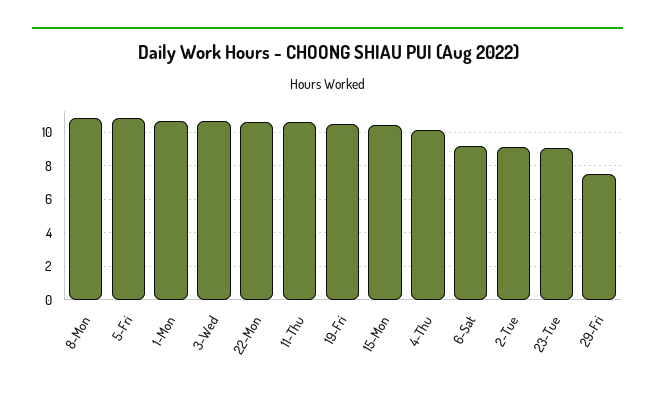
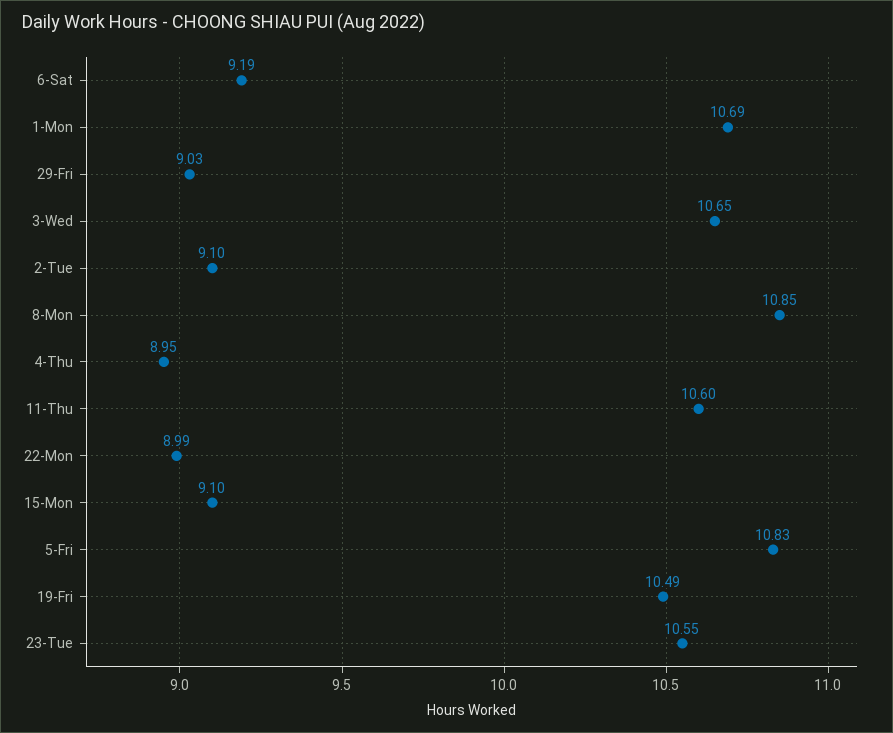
22-Mon: 10.5 -> 8.99
15-Mon: 10.5 -> 9.1
4-Thu: 10 -> 8.95
23-Tue: 9 -> 10.55
29-Fri: 7.5 -> 9.03

